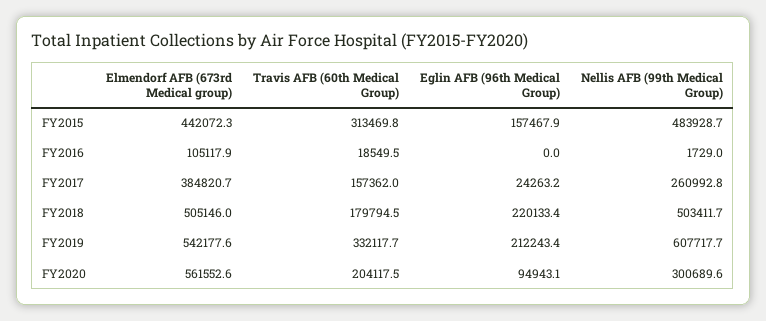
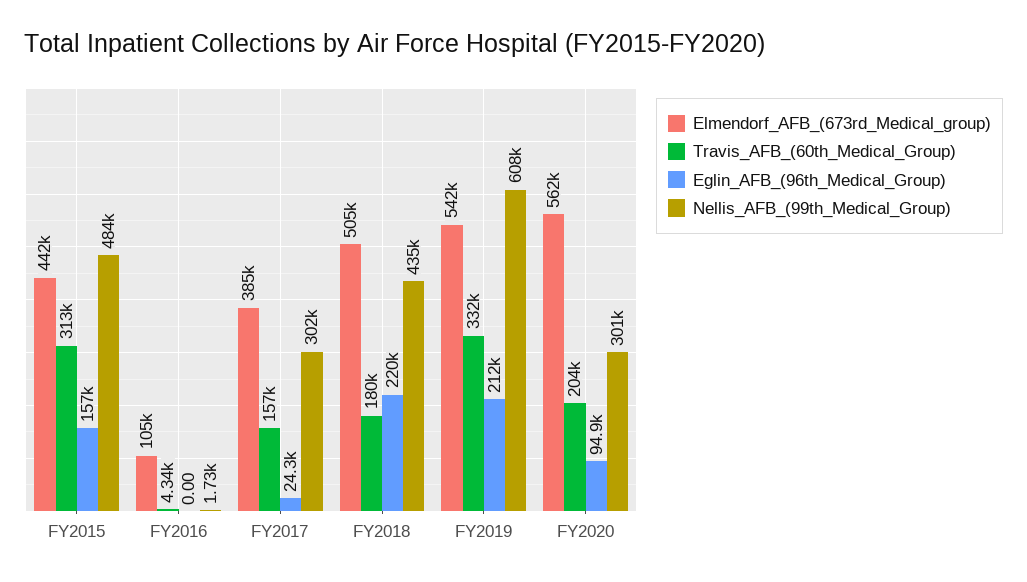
Travis AFB (60th Medical Group), FY2016: 18549.5 -> 4340
Nellis AFB (99th Medical Group), FY2017: 260992.8 -> 302000
Nellis AFB (99th Medical Group), FY2018: 503411.7 -> 435000

